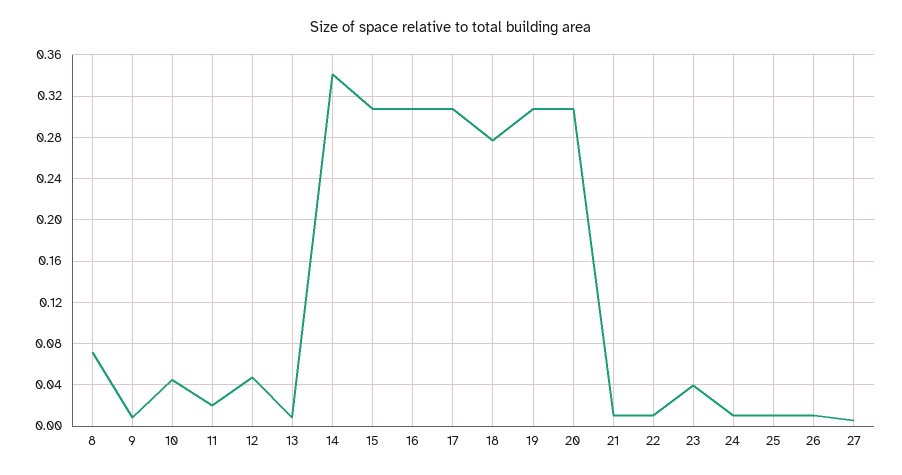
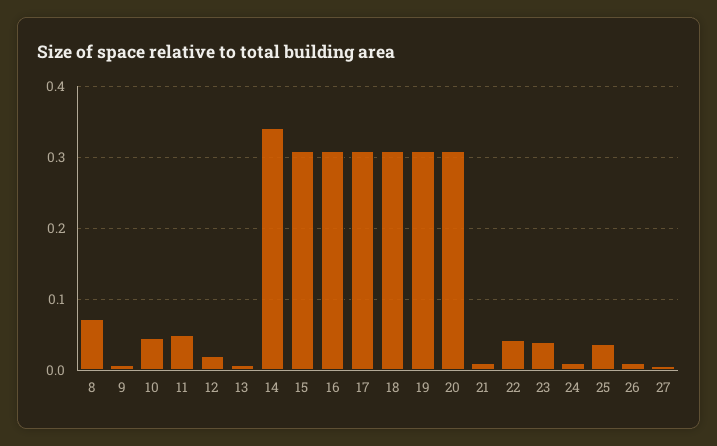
11: 0.02 -> 0.05
12: 0.05 -> 0.02
18: 0.28 -> 0.31
22: 0.01 -> 0.04
25: 0.01 -> 0.04

